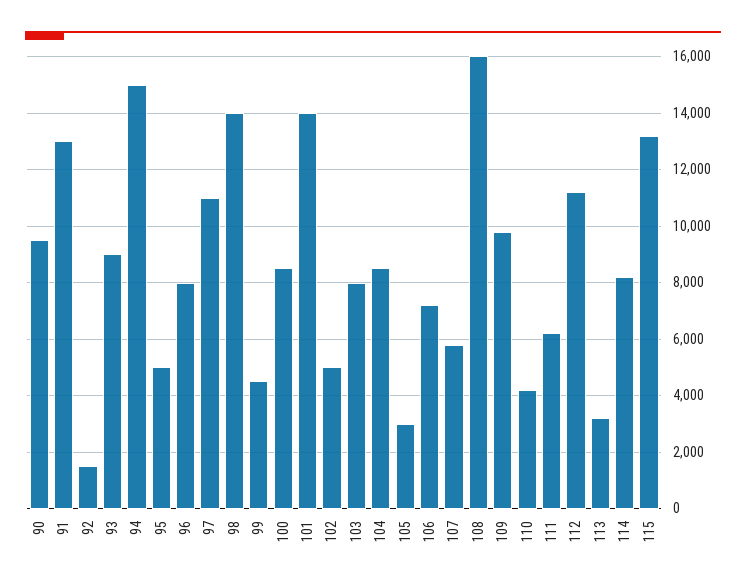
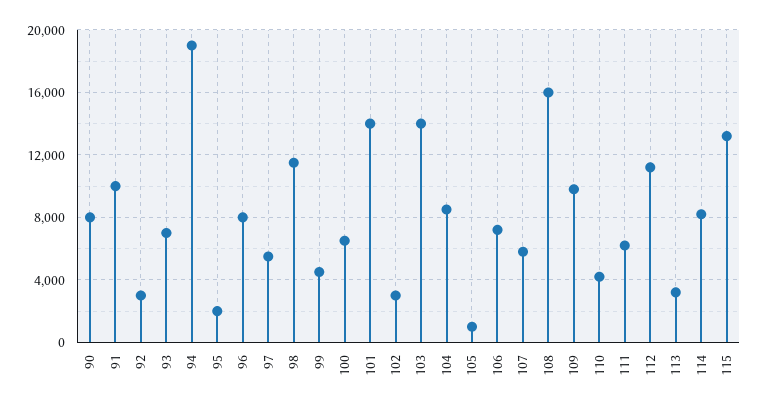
90: 9500 -> 8000
91: 13000 -> 10000
92: 1500 -> 3000
93: 9000 -> 7000
94: 15000 -> 19000
95: 5000 -> 2000
97: 11000 -> 5500
98: 14000 -> 11500
100: 8500 -> 6500
102: 5000 -> 3000
103: 8000 -> 14000
105: 3000 -> 1000

